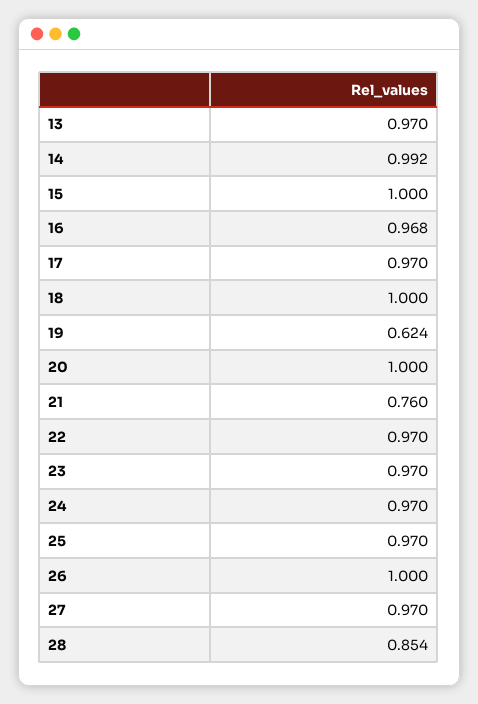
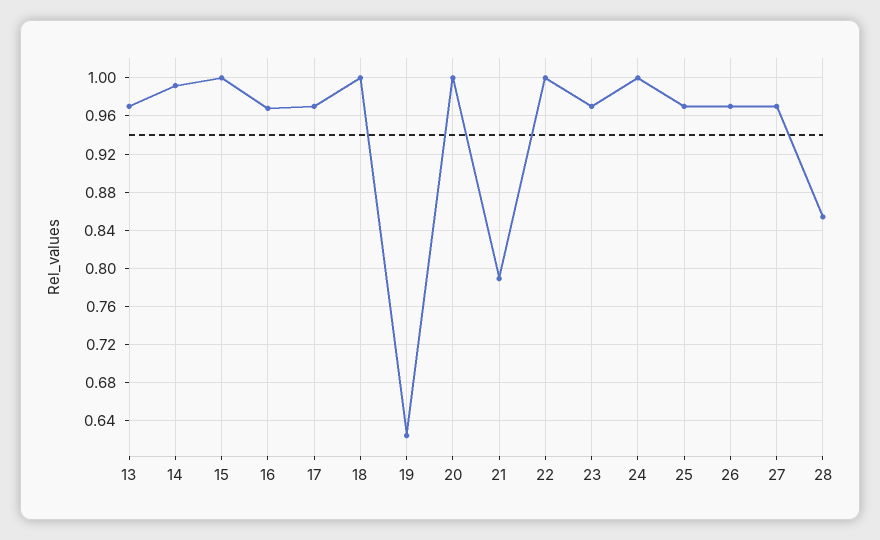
21: 0.76 -> 0.79
22: 0.97 -> 1
24: 0.97 -> 1
26: 1 -> 0.97

